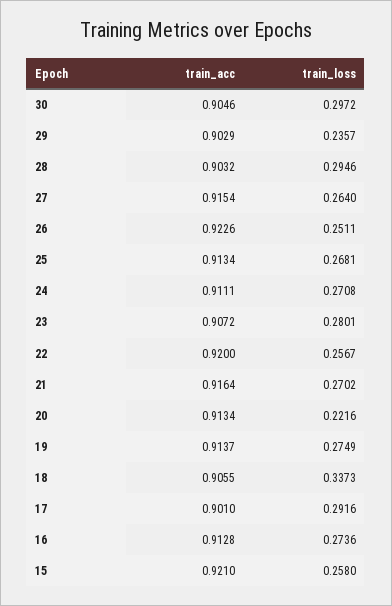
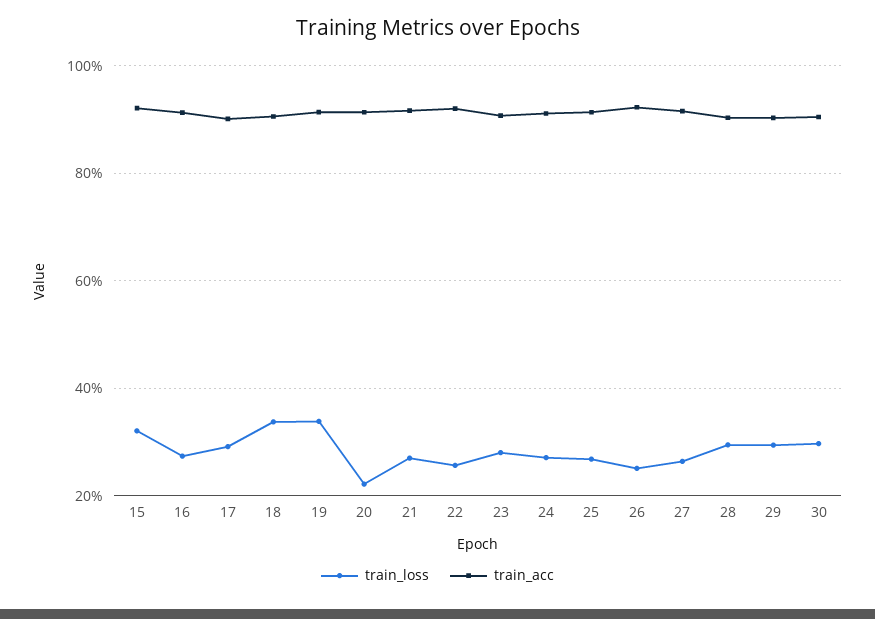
train_loss, 29: 0.2357 -> 0.3
train_loss, 19: 0.2749 -> 0.34
train_loss, 15: 0.258 -> 0.32

